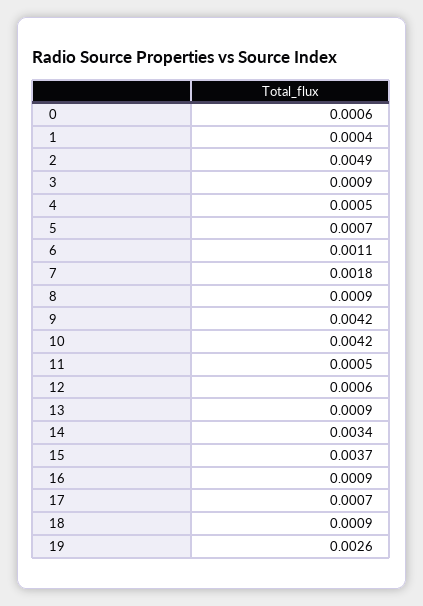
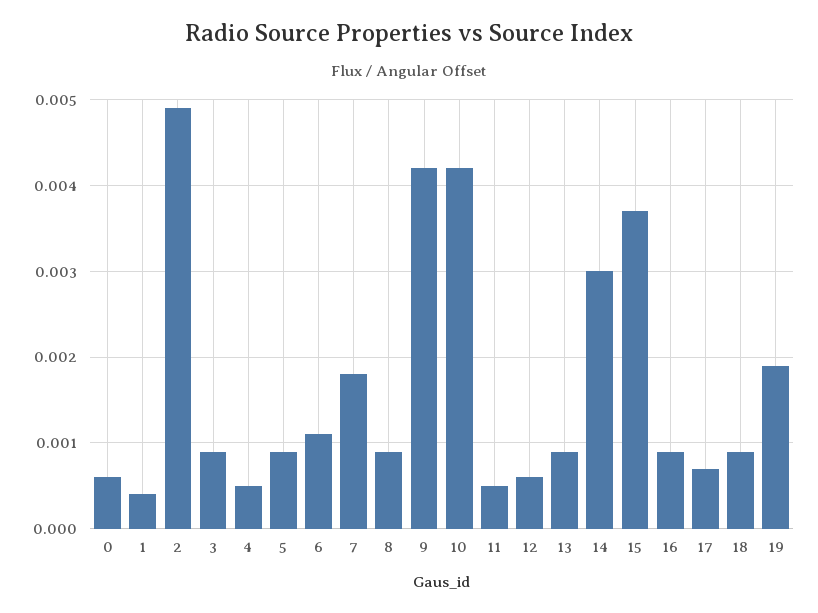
5: 0.0007 -> 0.0009
14: 0.0034 -> 0.003
19: 0.0026 -> 0.0019

